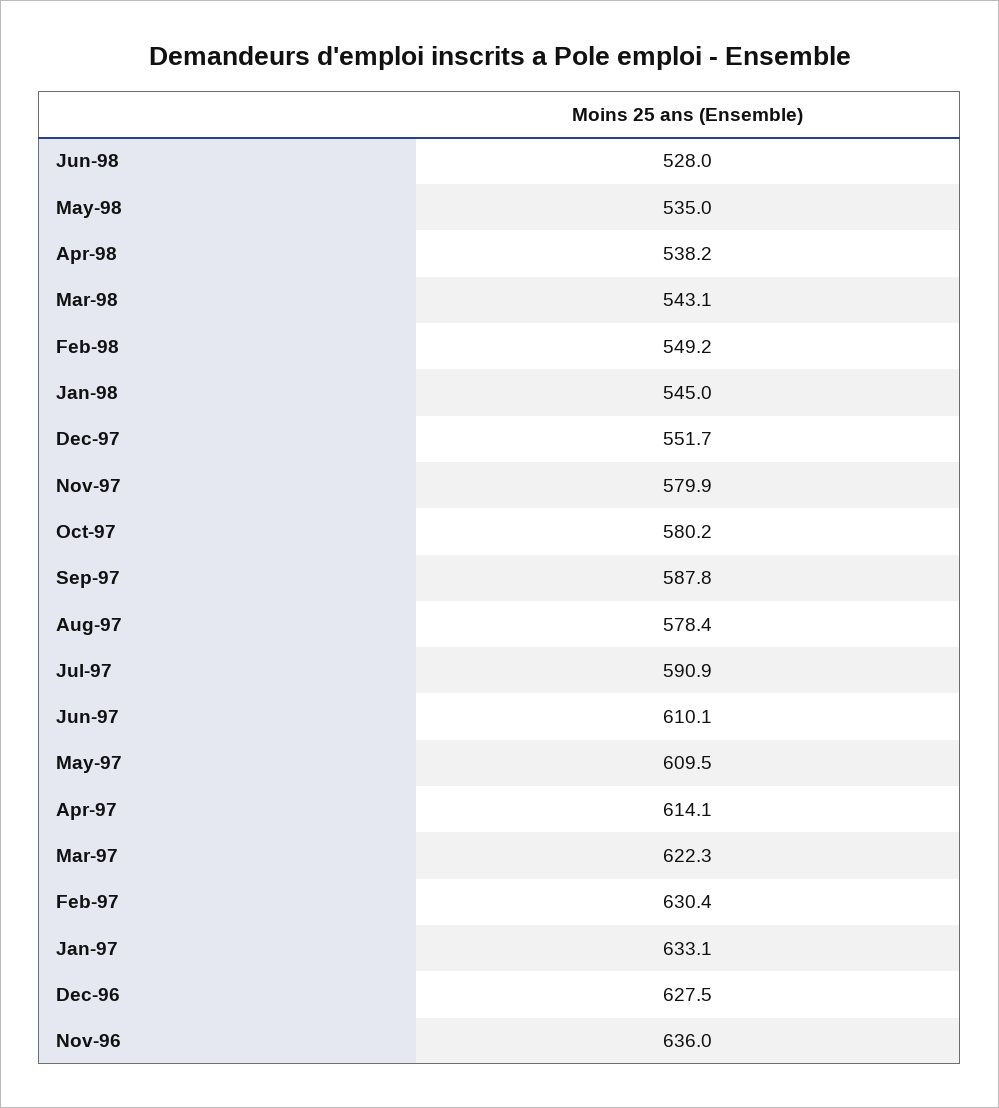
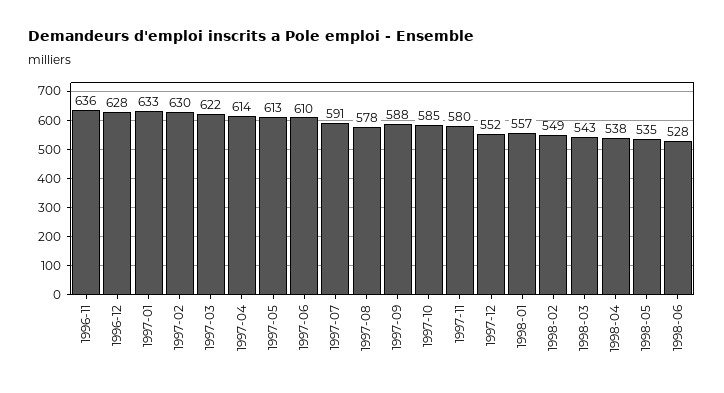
Jan-98: 545 -> 557
Oct-97: 580.2 -> 585
May-97: 609.5 -> 613

